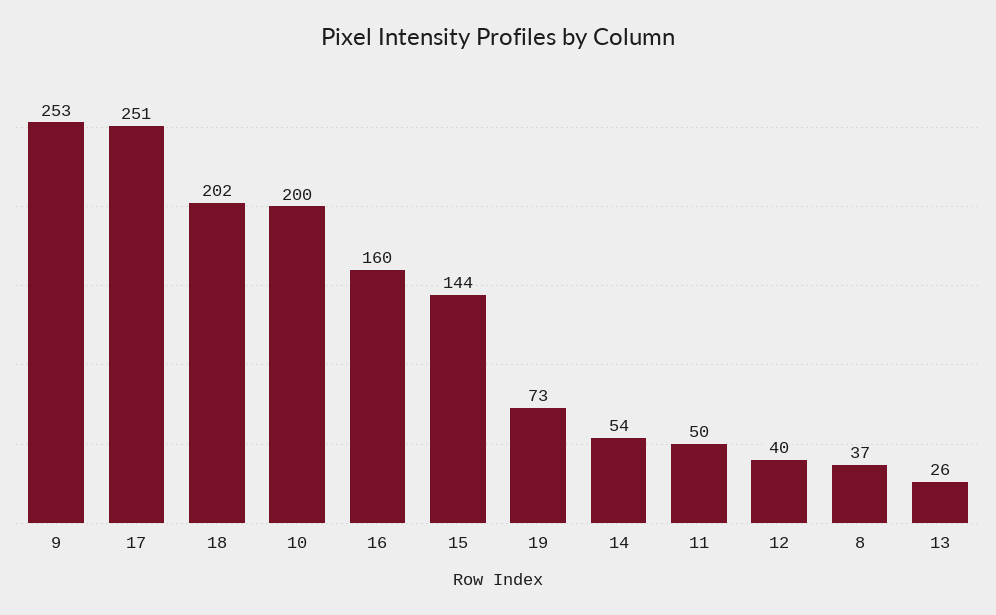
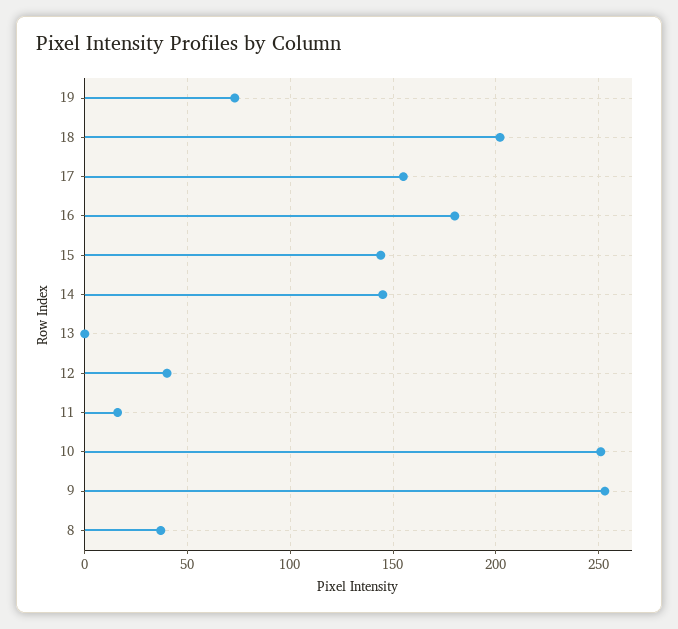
17: 251 -> 155
10: 200 -> 250
16: 160 -> 180
14: 54 -> 145
11: 50 -> 15
13: 26 -> 0

